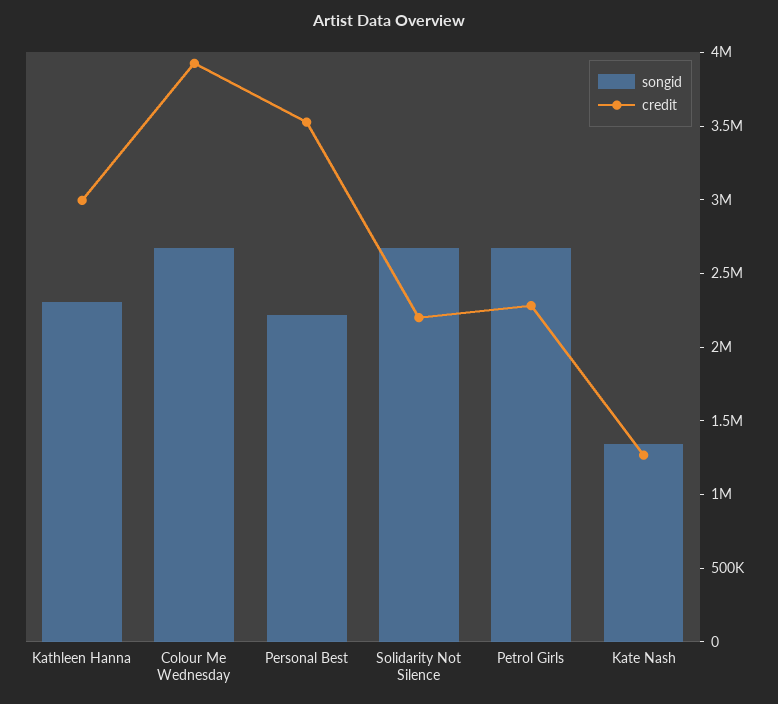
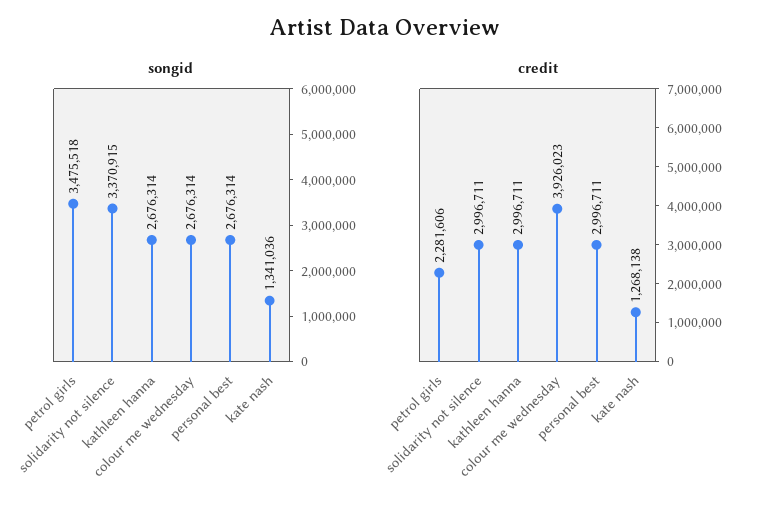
songid, Kathleen Hanna: 2300000 -> 2676314
songid, Personal Best: 2200000 -> 2676314
credit, Personal Best: 3500000 -> 2996711
songid, Solidarity Not Silence: 2700000 -> 3370915
credit, Solidarity Not Silence: 2200000 -> 2996711
songid, Petrol Girls: 2700000 -> 3475518

